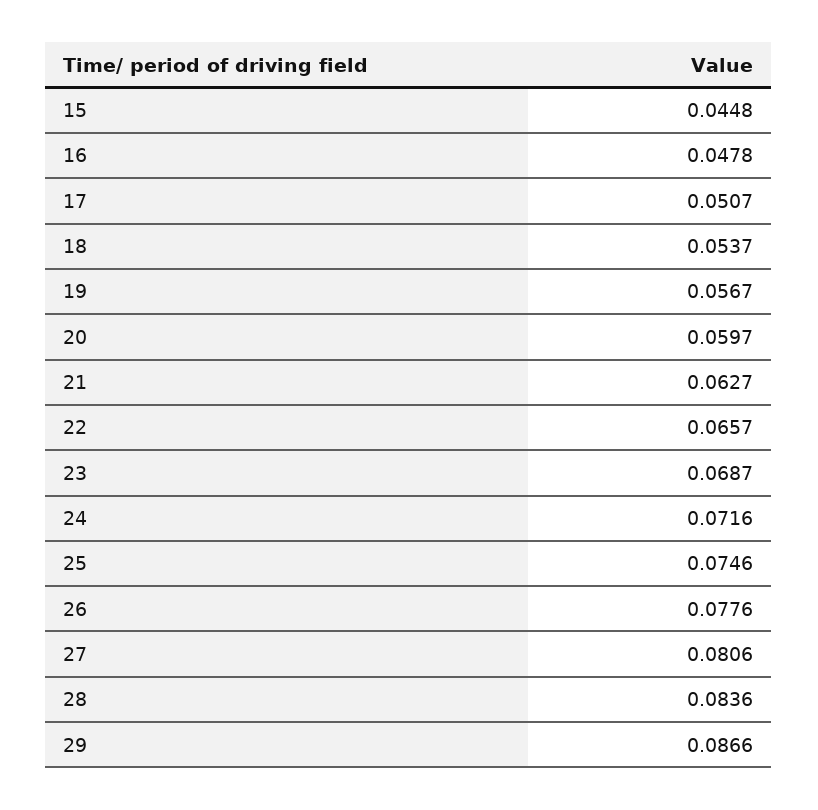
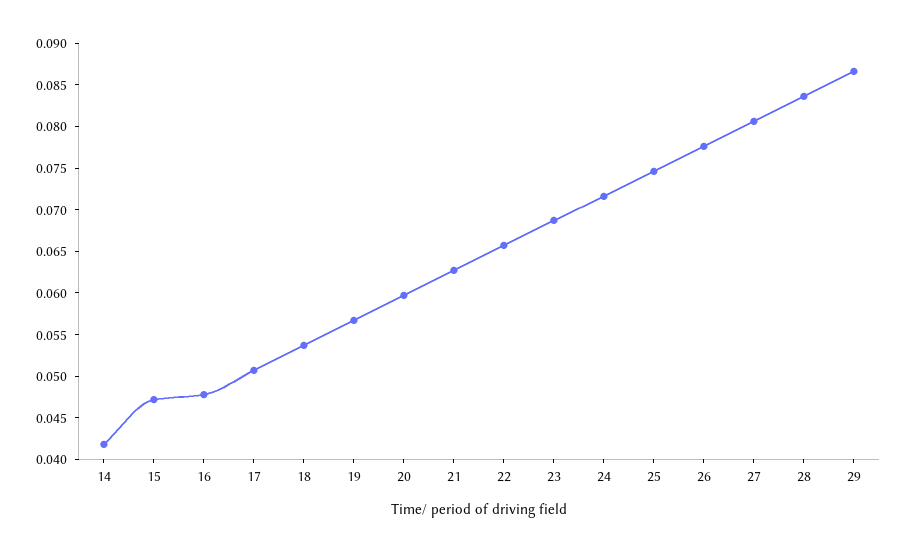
15: 0.0448 -> 0.047
14: none -> 0.042

